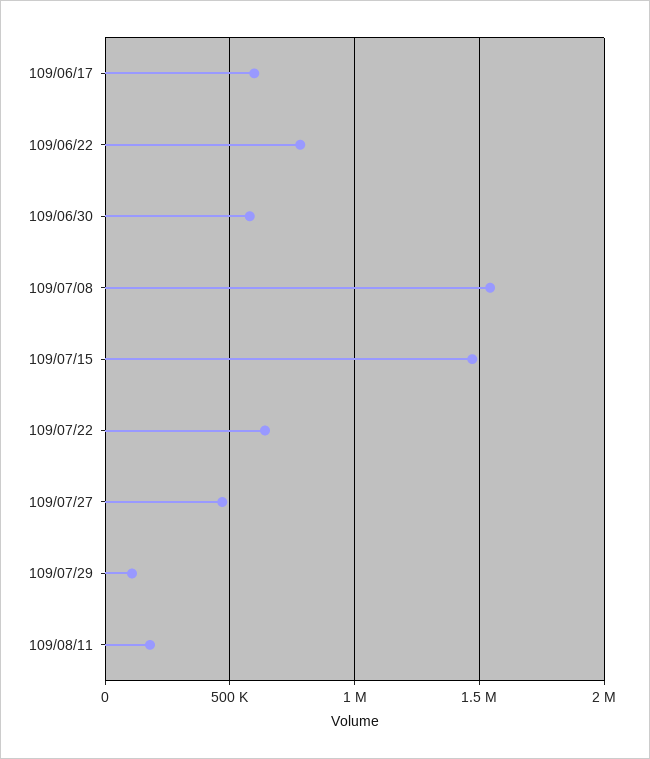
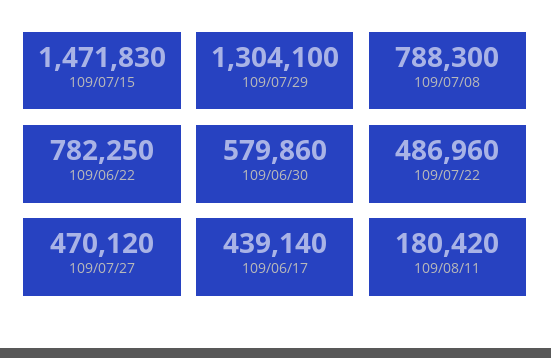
109/06/17: 600000 -> 439140
109/07/08: 1550000 -> 788300
109/07/22: 650000 -> 486960
109/07/29: 100000 -> 1304100

